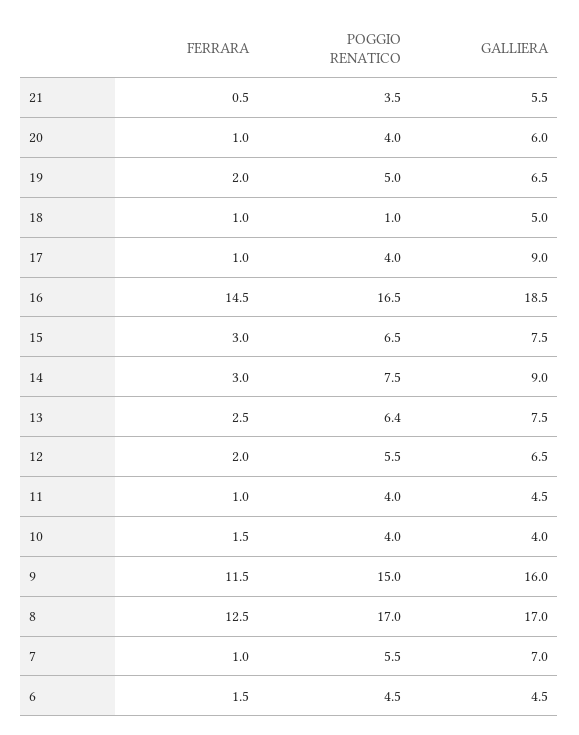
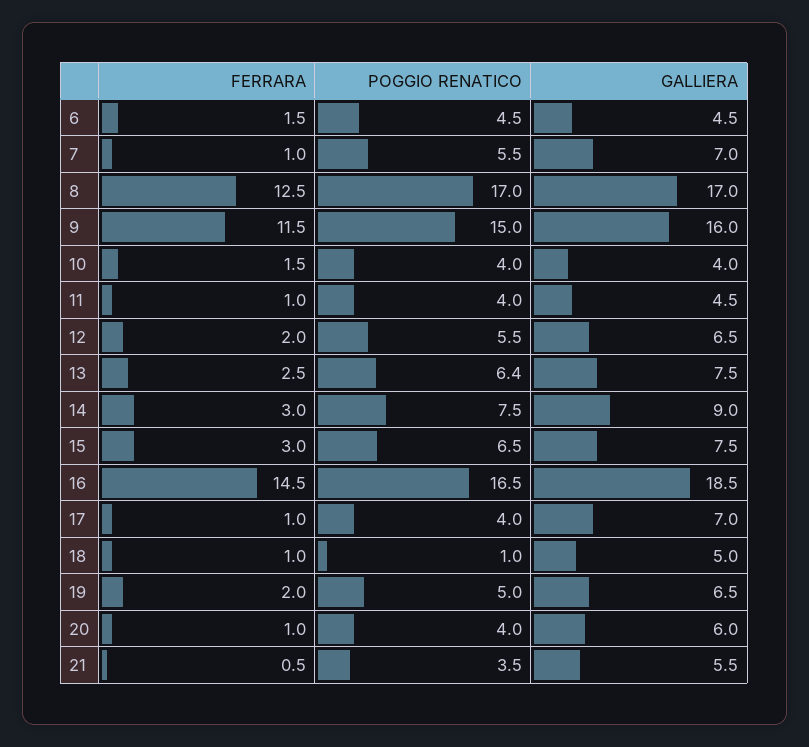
GALLIERA, 17: 9 -> 7

